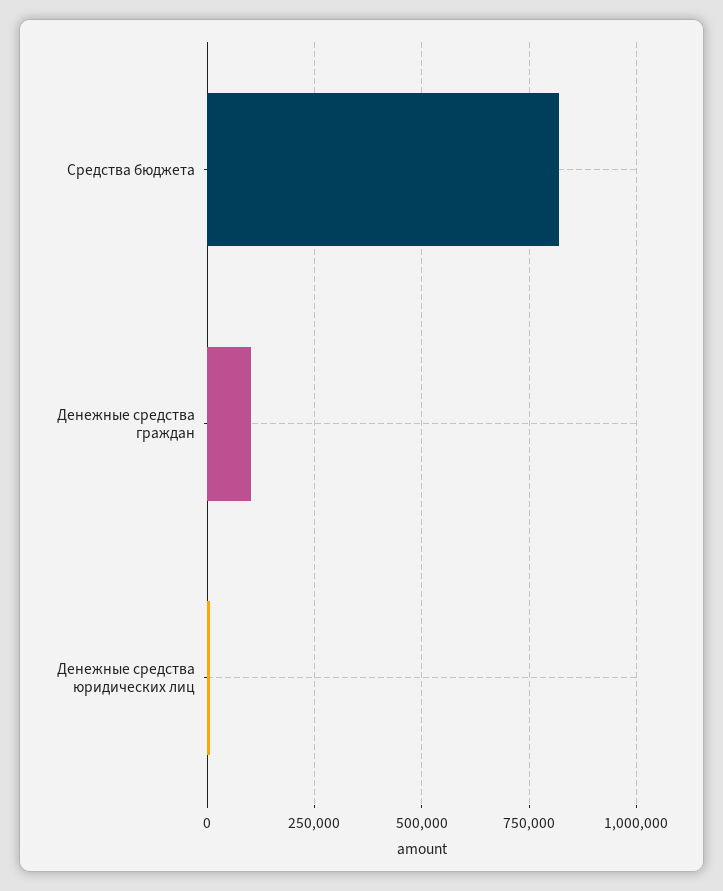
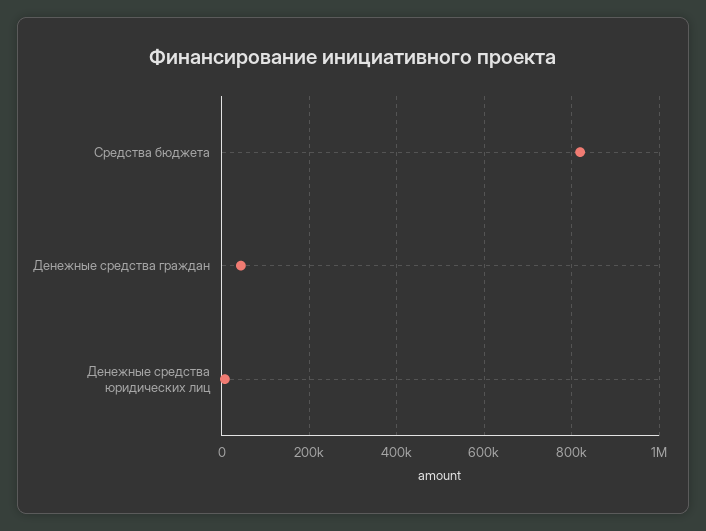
Денежные средства граждан: 100000 -> 40000

